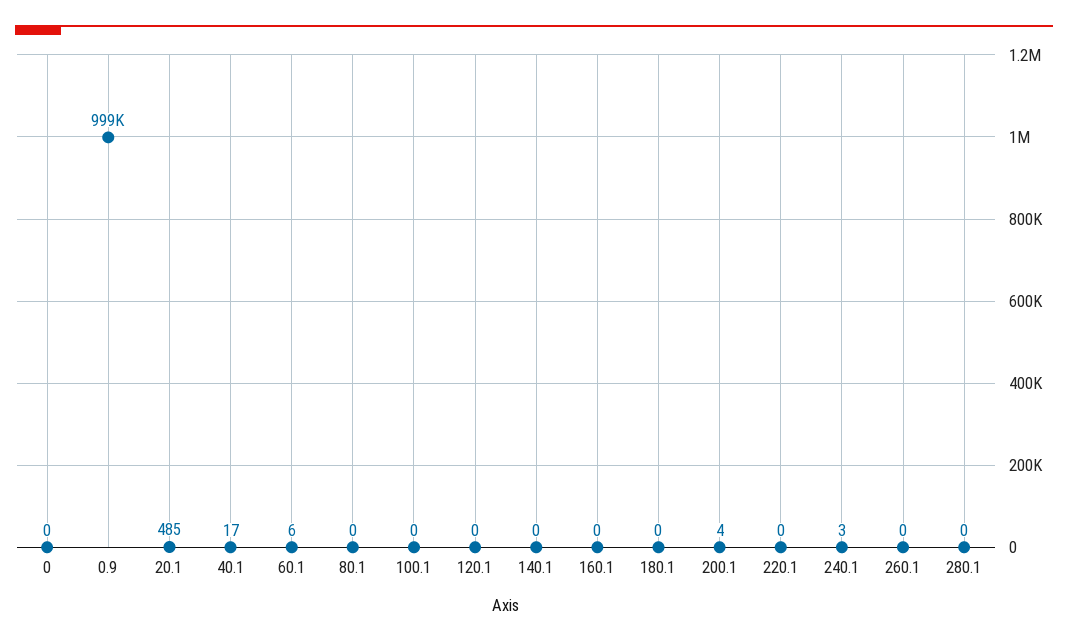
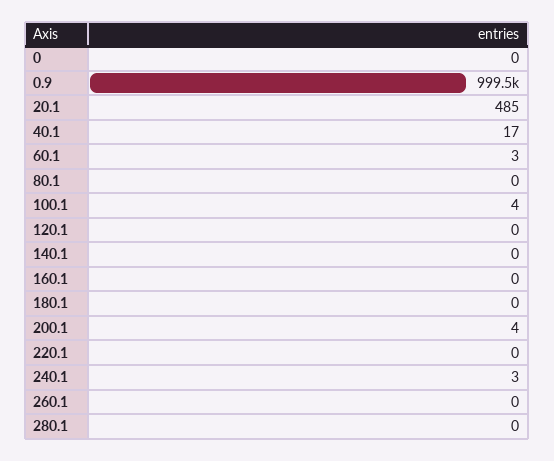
60.1: 6 -> 3
100.1: 0 -> 4

